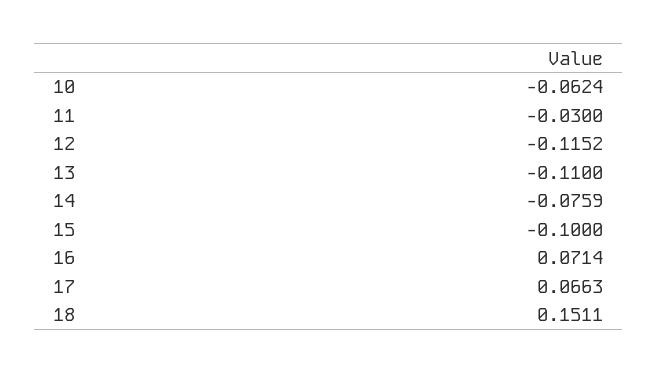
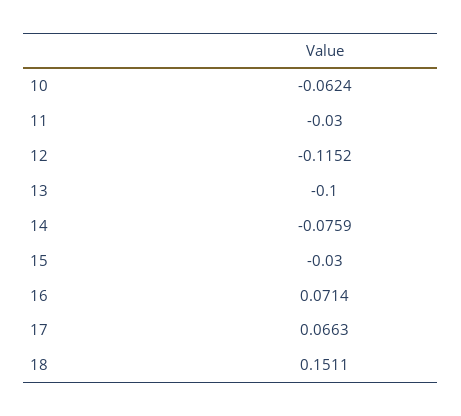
13: -0.11 -> -0.1
15: -0.1 -> -0.03

